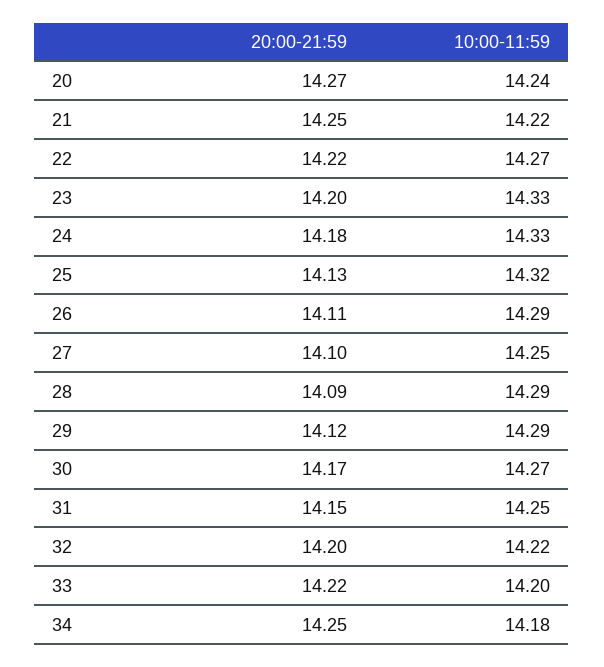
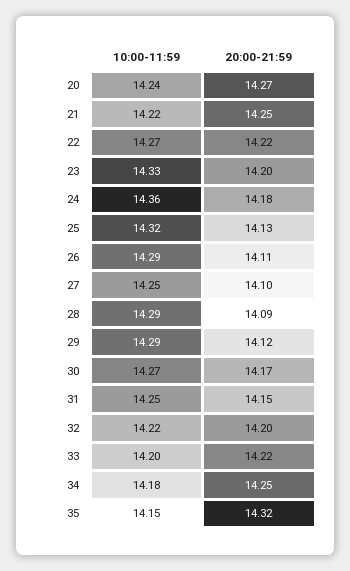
10:00-11:59, 24: 14.33 -> 14.36
10:00-11:59, 35: none -> 14.15
20:00-21:59, 35: none -> 14.32

